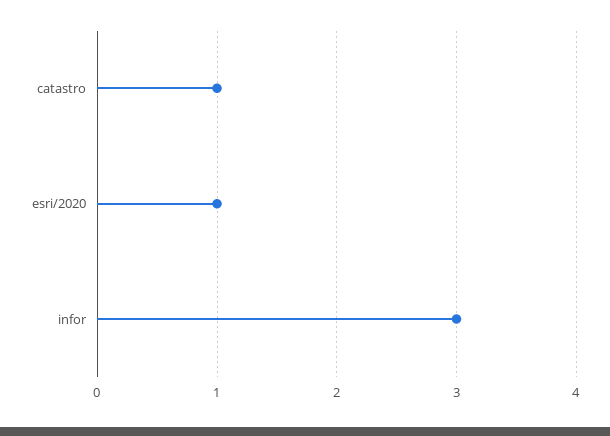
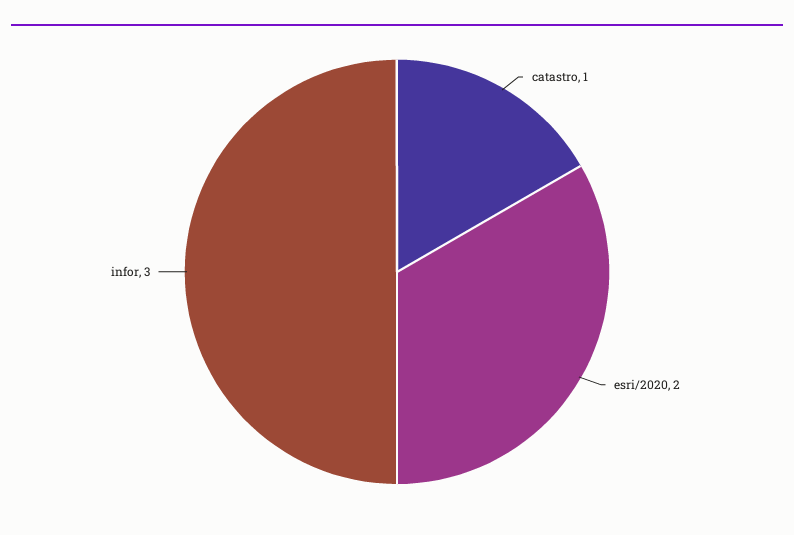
esri/2020: 1 -> 2

